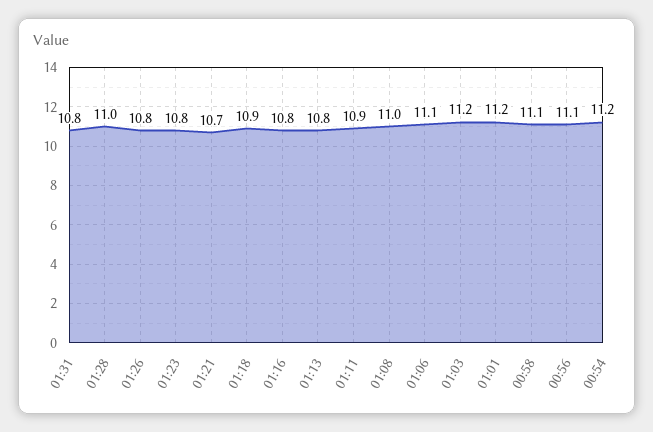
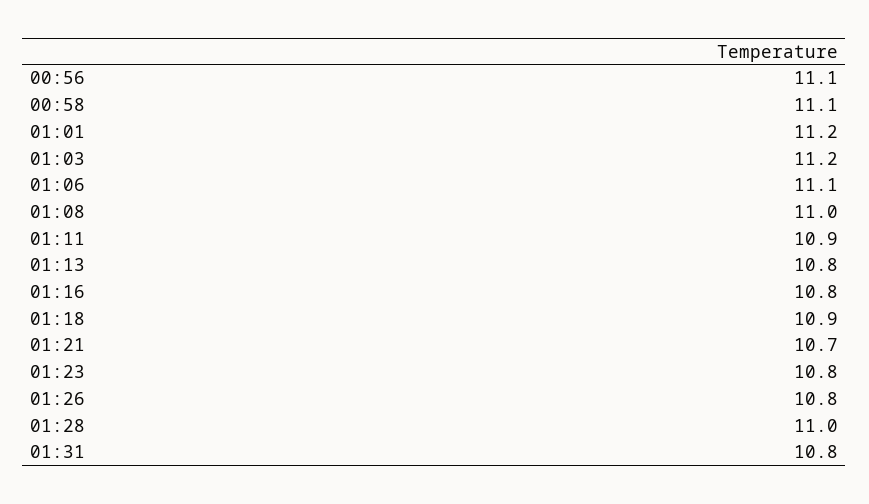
00:54: 11.2 -> none

